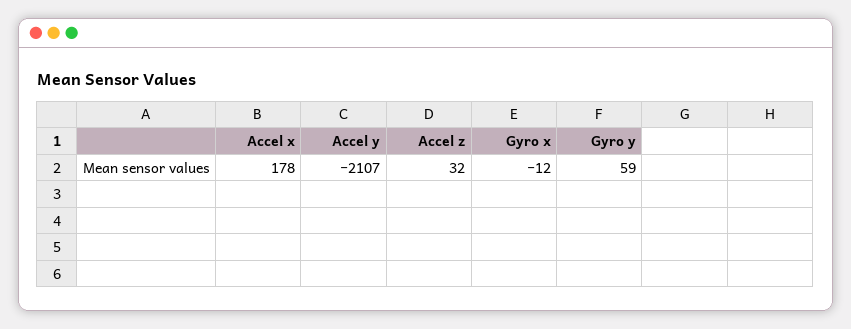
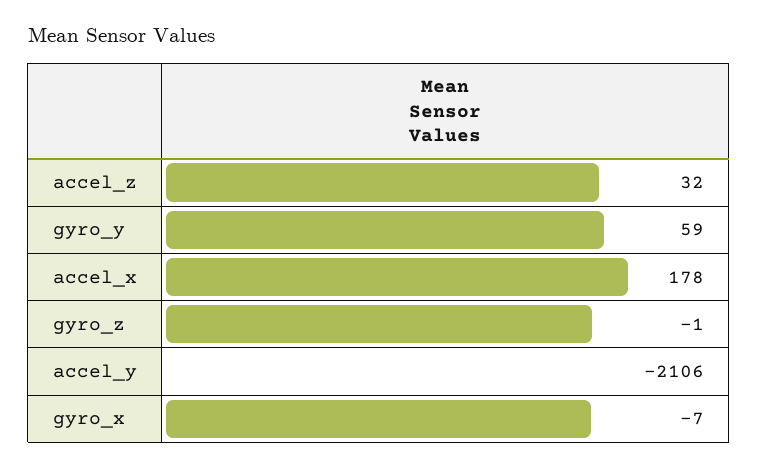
Accel y: -2107 -> -2106
Gyro x: -12 -> -7
gyro_z: none -> -1

